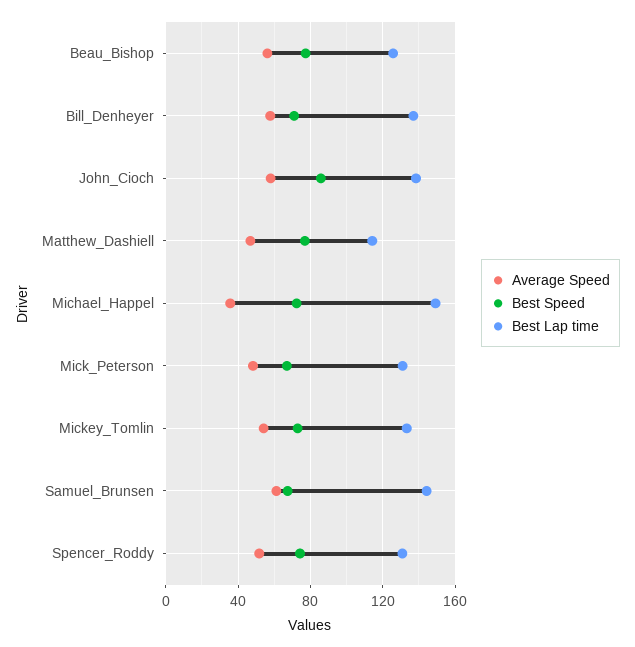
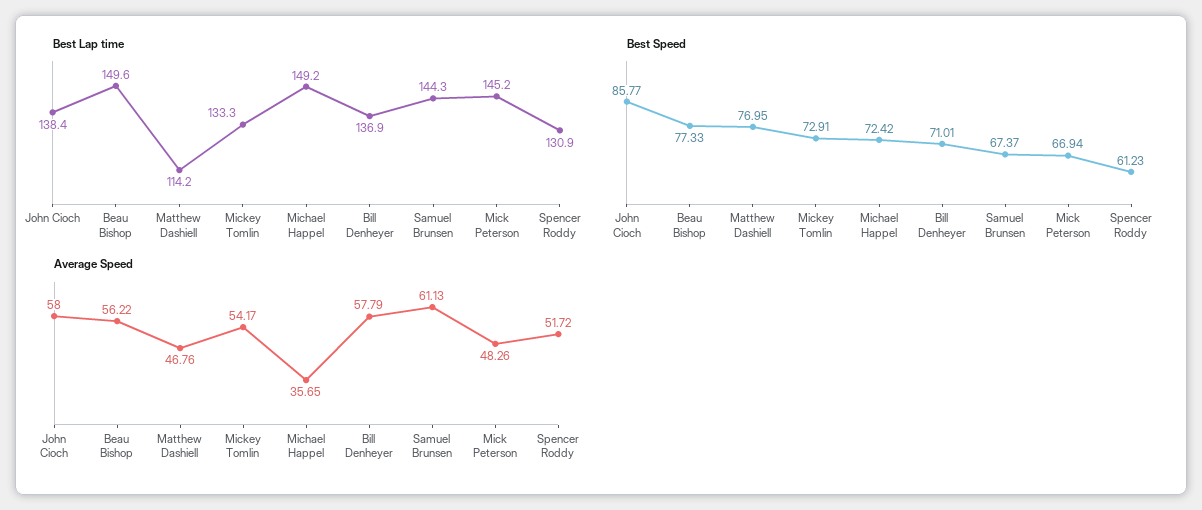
Best Lap time, Beau_Bishop: 125 -> 149.6
Best Lap time, Mick_Peterson: 130 -> 145.2
Best Speed, Spencer_Roddy: 75 -> 61.23

